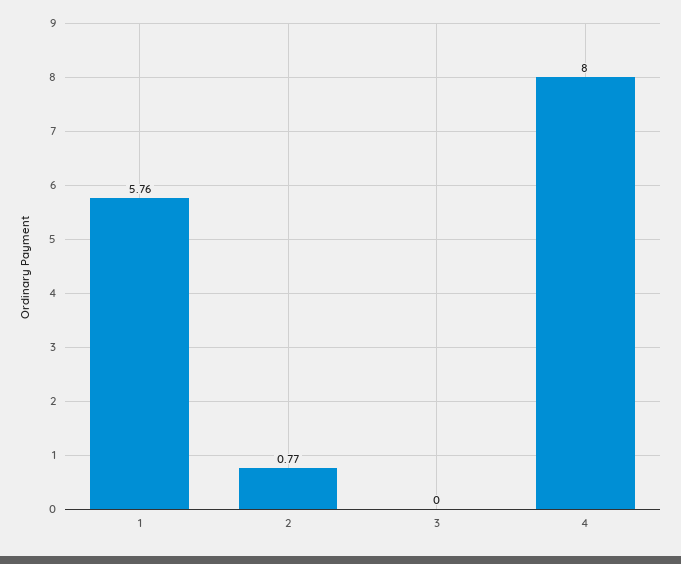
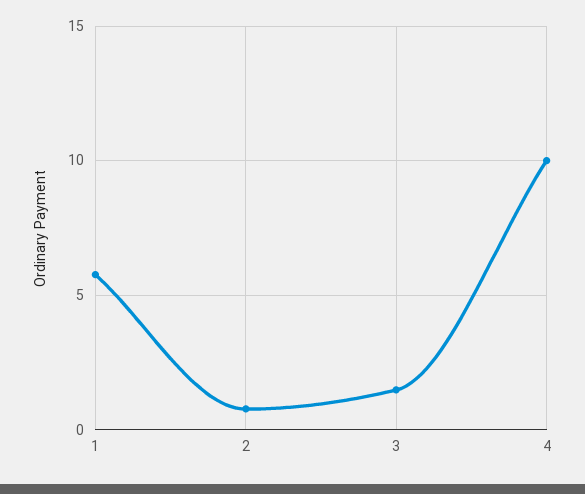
3: 0 -> 1.5
4: 8 -> 10

